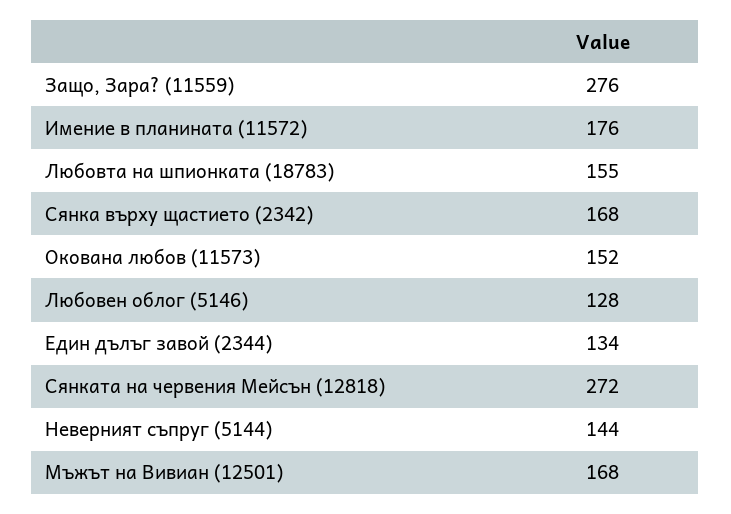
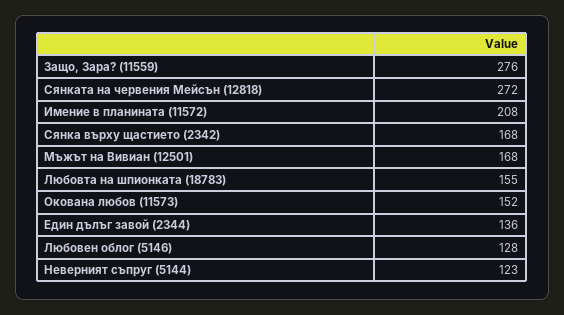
Имение в планината (11572): 176 -> 208
Един дълъг завой (2344): 134 -> 136
Неверният съпруг (5144): 144 -> 123

